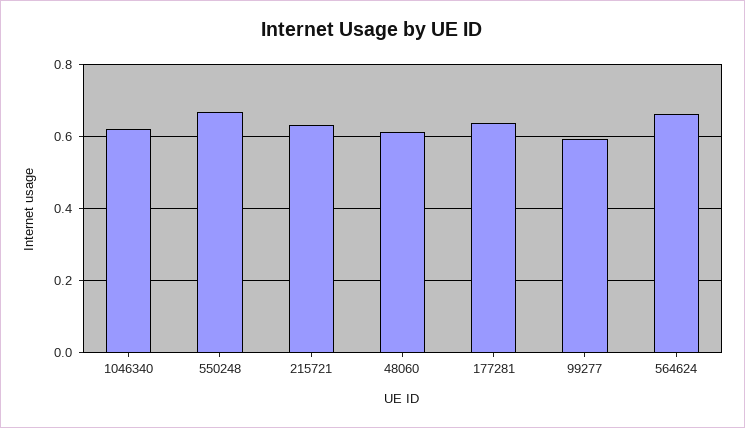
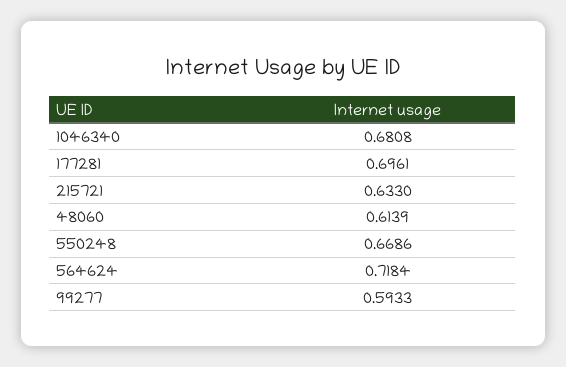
1046340: 0.62 -> 0.6808
177281: 0.64 -> 0.6961
564624: 0.66 -> 0.7184

